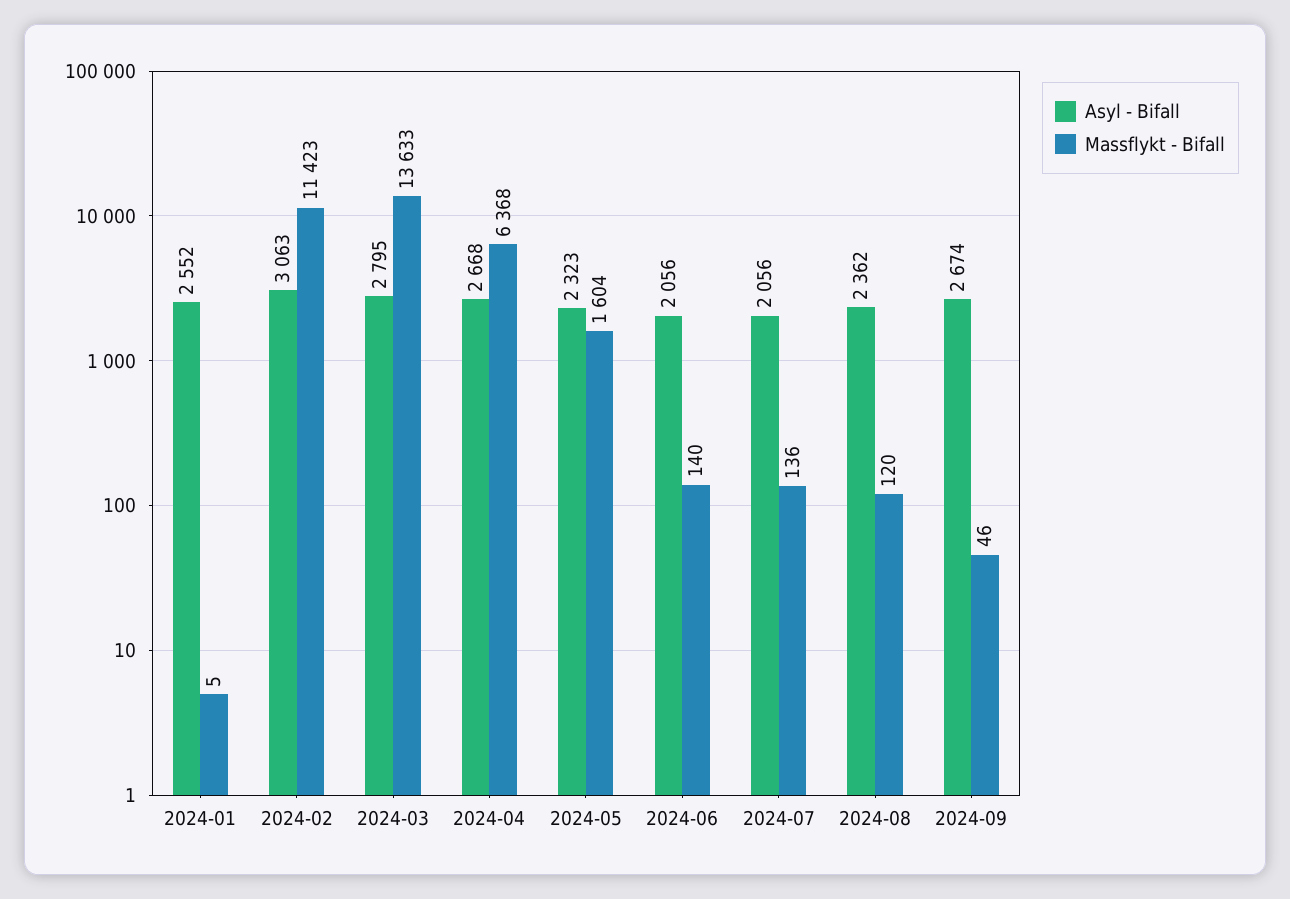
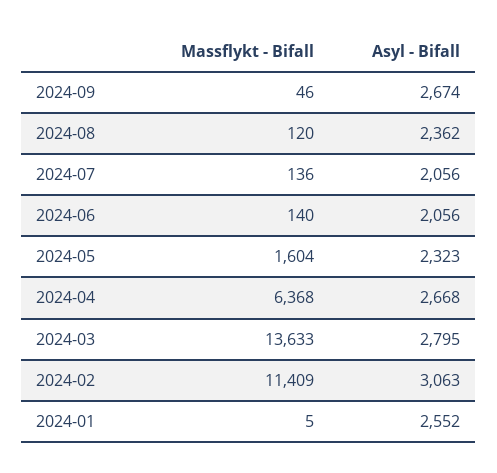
Massflykt - Bifall, 2024-02: 11423 -> 11409

